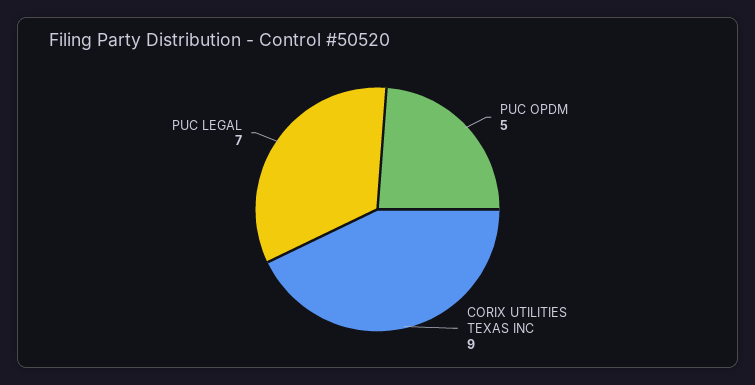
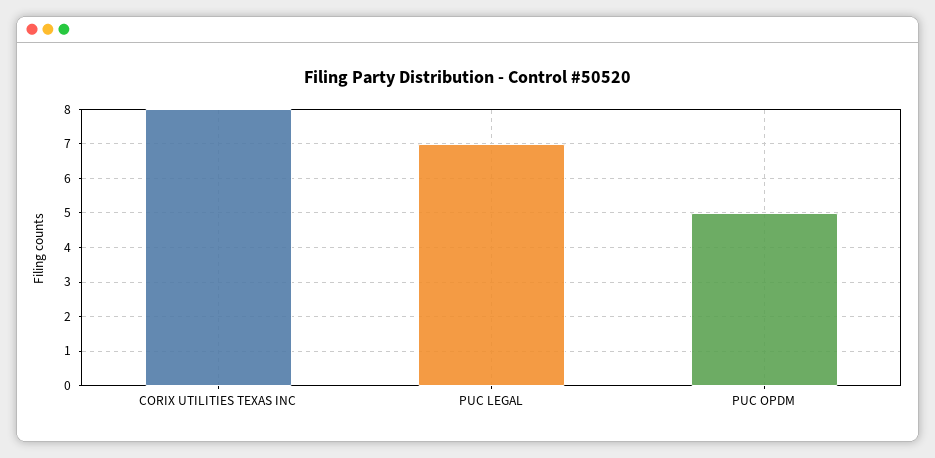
CORIX UTILITIES TEXAS INC: 9 -> 8

